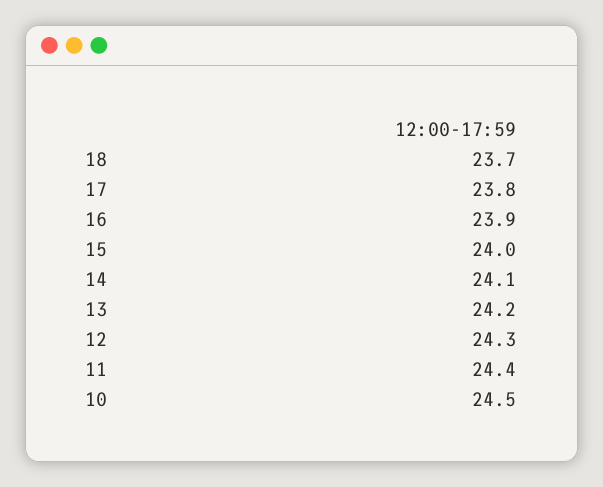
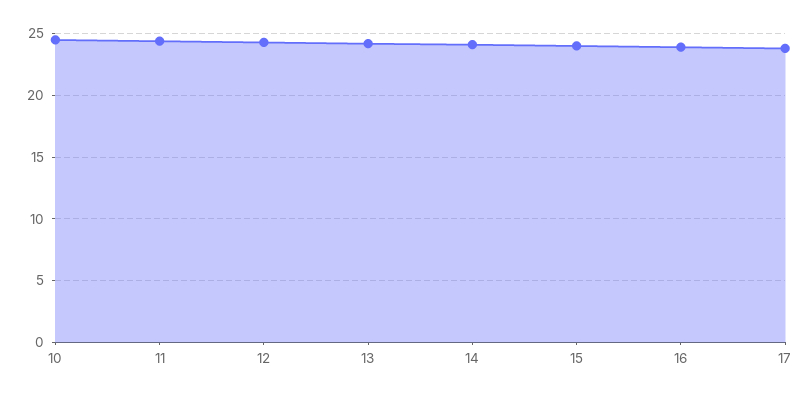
18: 23.7 -> none

